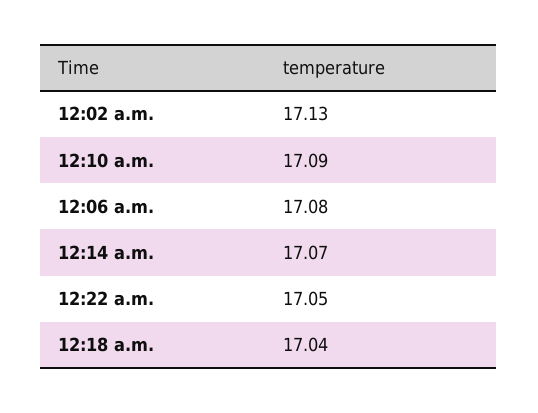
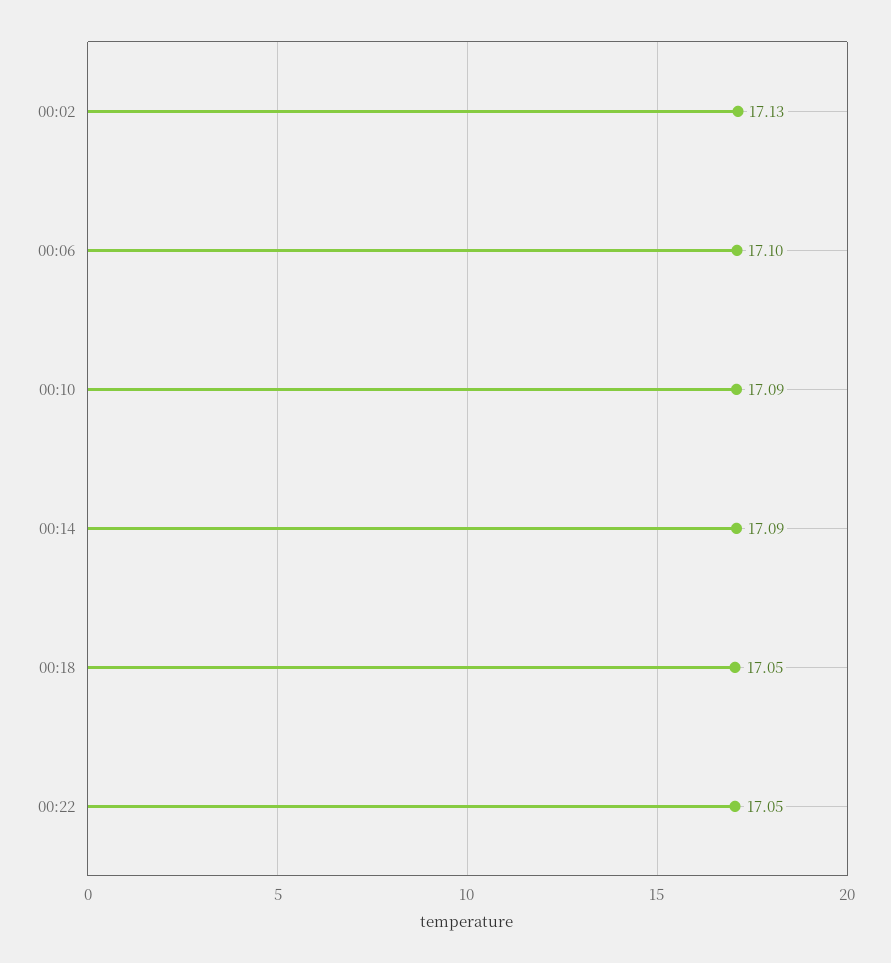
12:06 a.m.: 17.08 -> 17.1
12:14 a.m.: 17.07 -> 17.09
12:18 a.m.: 17.04 -> 17.05

